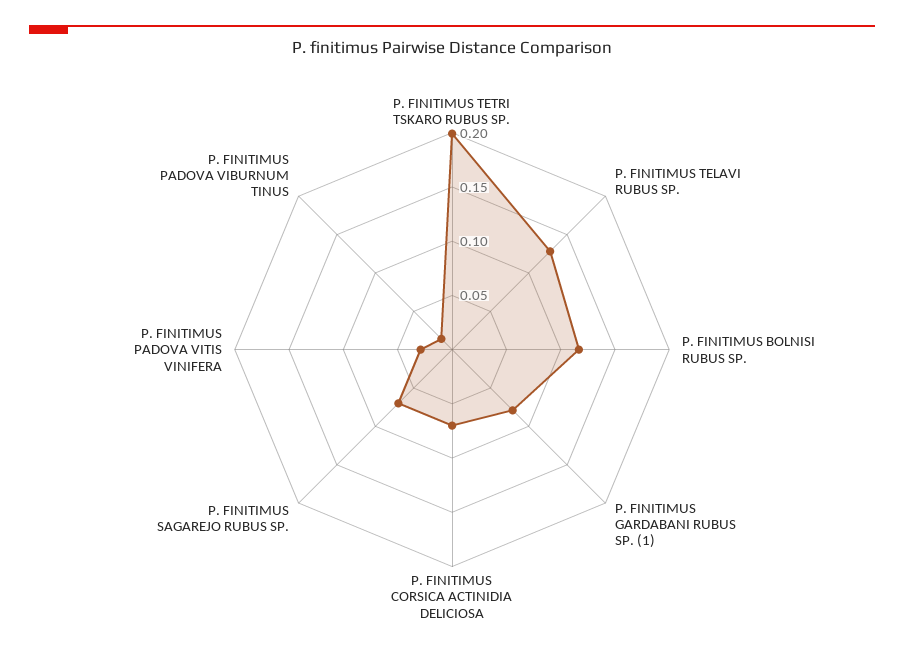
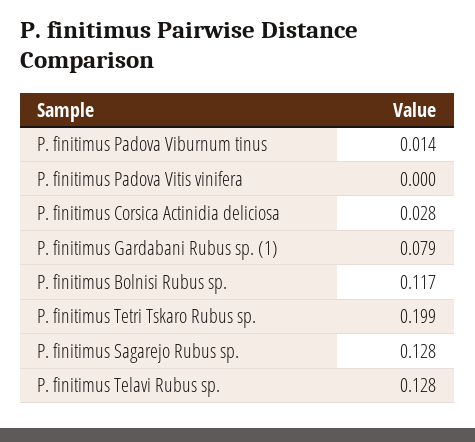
P. FINITIMUS CORSICA ACTINIDIA DELICIOSA: 0.07 -> 0.028
P. FINITIMUS SAGAREJO RUBUS SP.: 0.07 -> 0.128
P. FINITIMUS PADOVA VITIS VINIFERA: 0.03 -> 0

